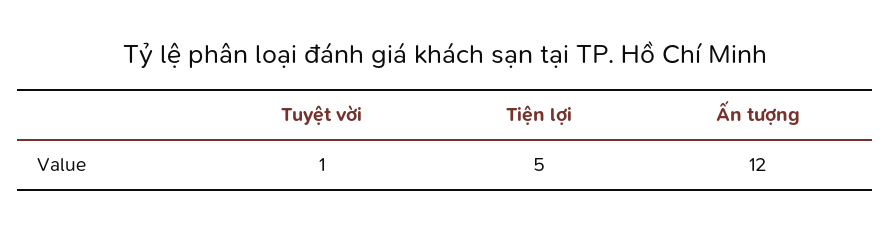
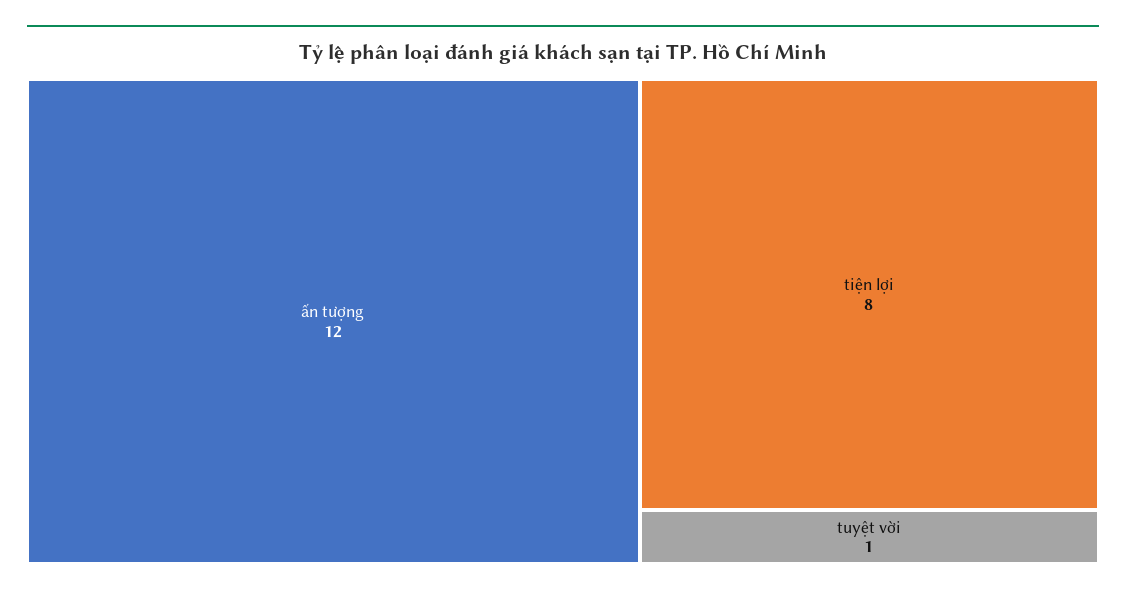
Tiện lợi: 5 -> 8

